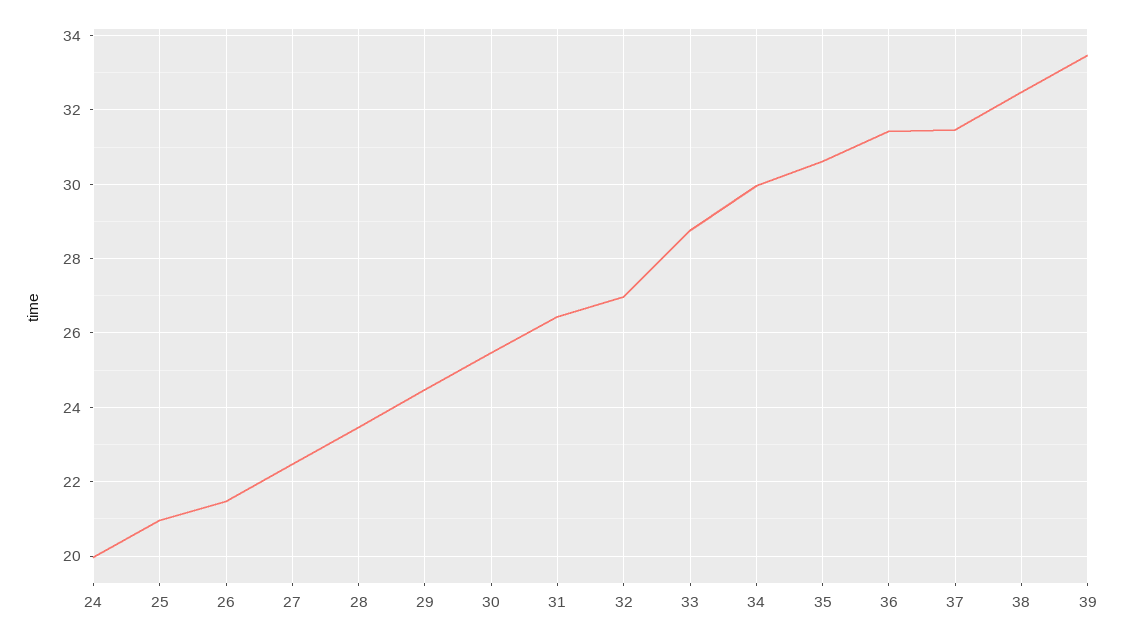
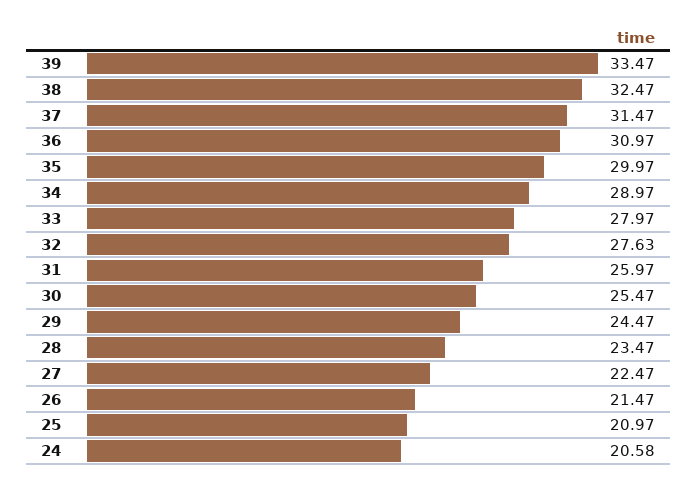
24: 20 -> 20.58
31: 26.4 -> 25.97
32: 27 -> 27.63
33: 28.8 -> 27.97
34: 30 -> 28.97
35: 30.6 -> 29.97
36: 31.4 -> 30.97

